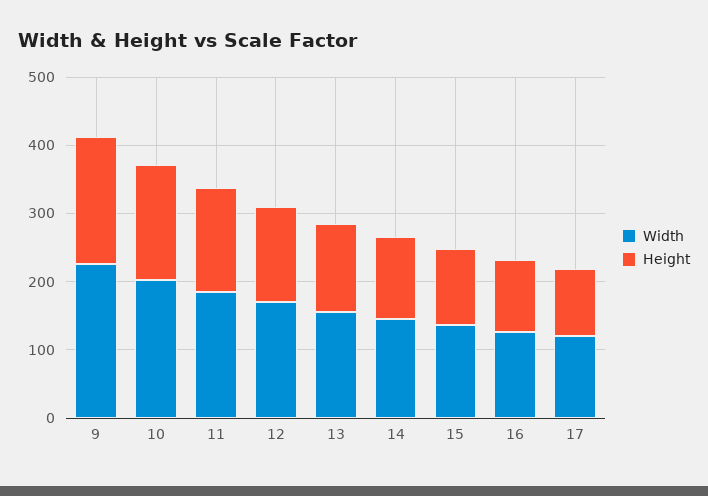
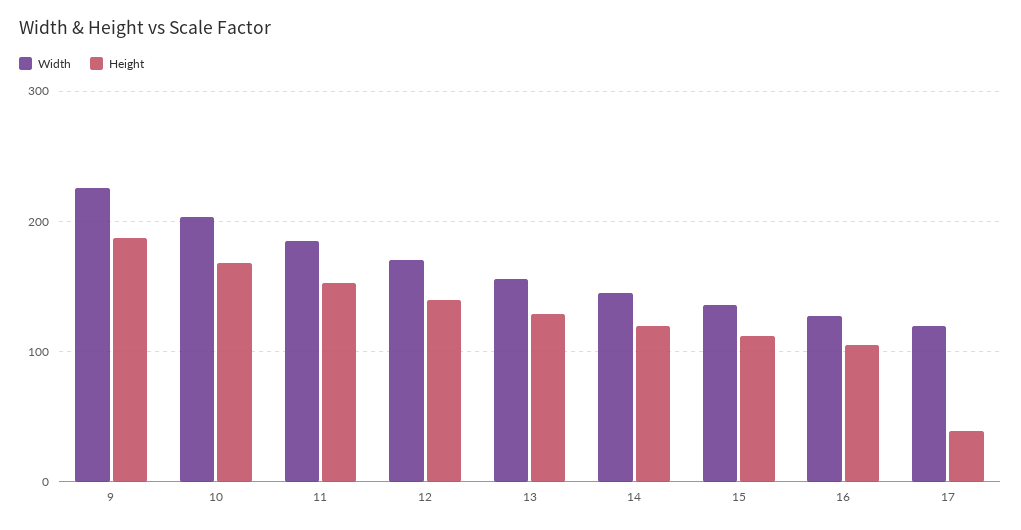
Height, 17: 100 -> 40

